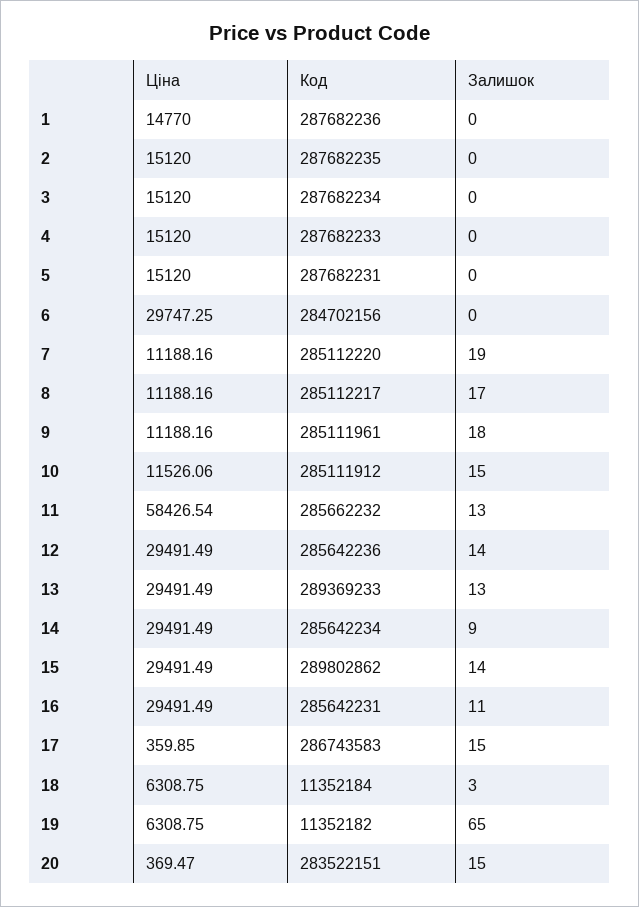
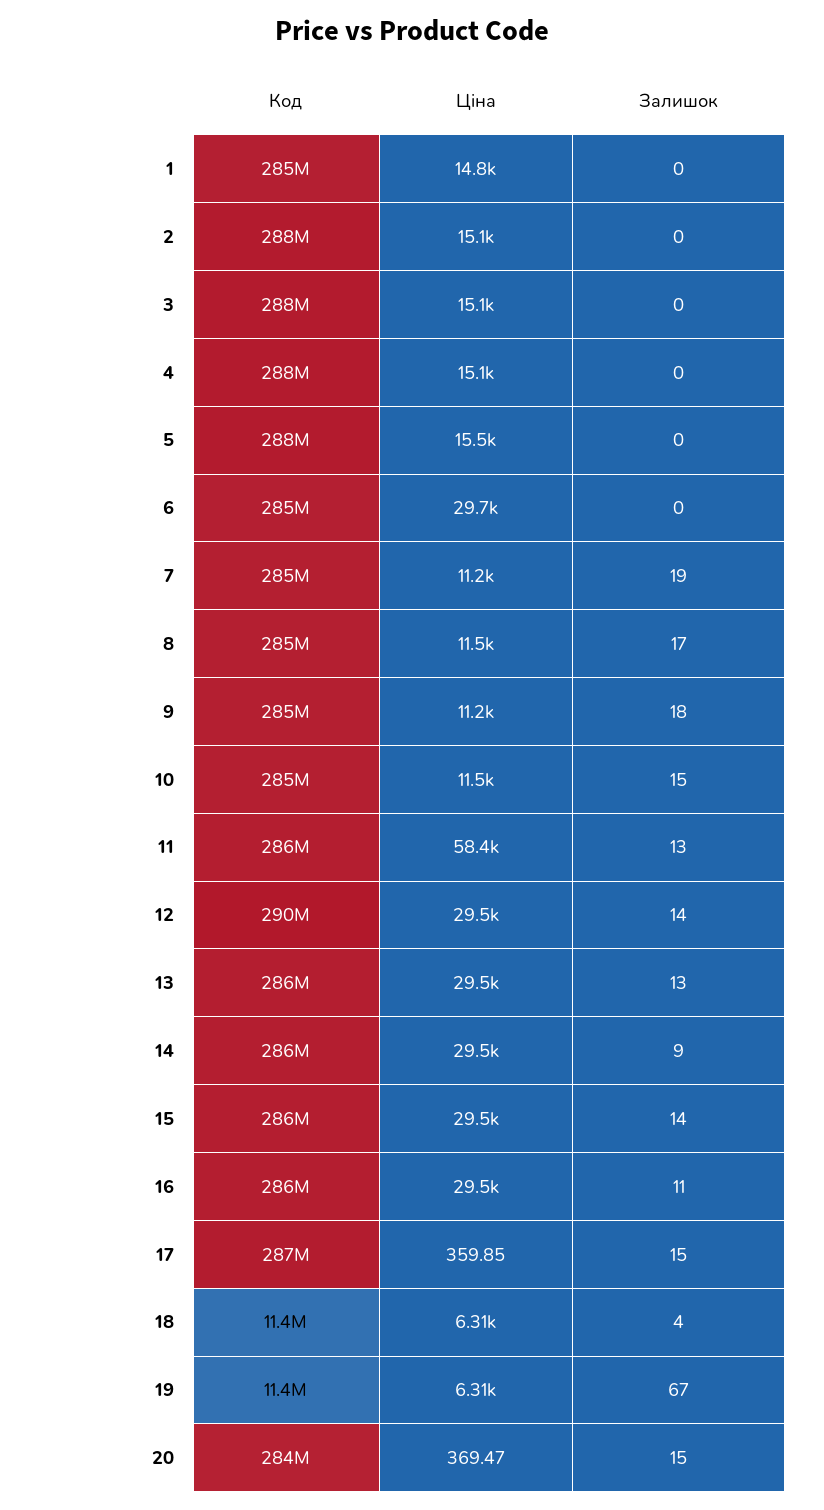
Код, 1: 287682236 -> 285000000
Ціна, 5: 15120 -> 15500
Ціна, 8: 11188.16 -> 11500
Код, 12: 285642236 -> 290000000
Код, 13: 289369233 -> 286000000
Код, 15: 289802862 -> 286000000
Залишок, 18: 3 -> 4
Залишок, 19: 65 -> 67

